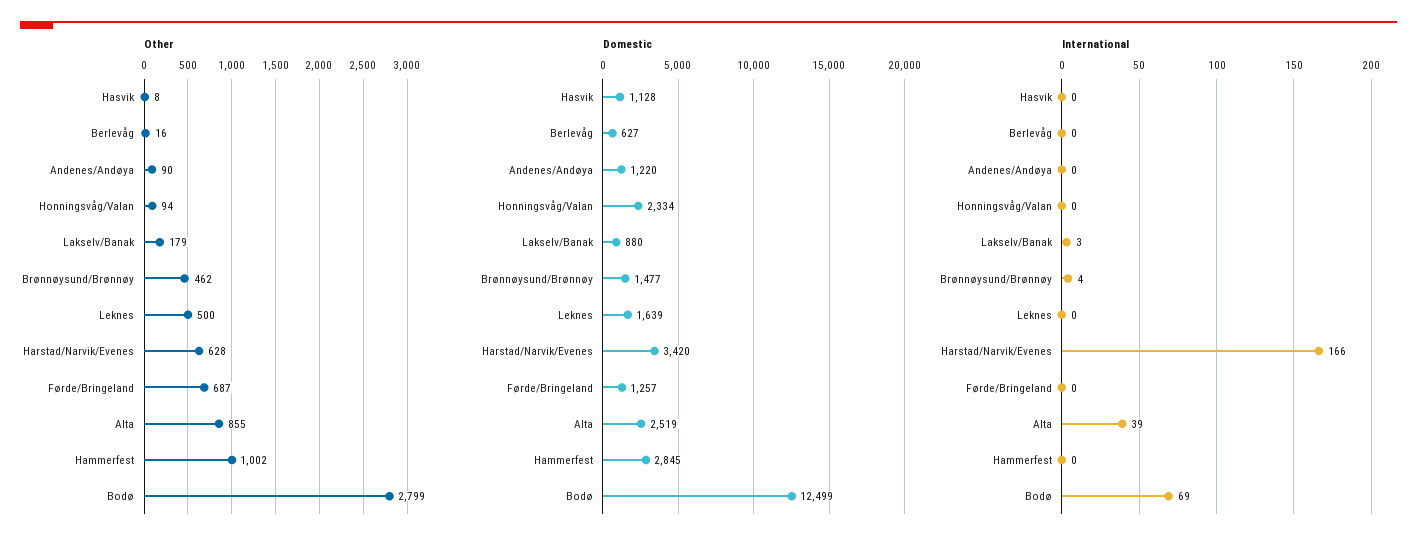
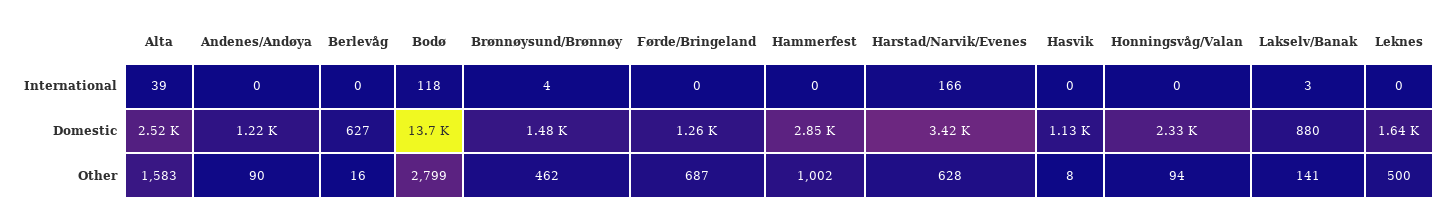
Other, Lakselv/Banak: 179 -> 141
Other, Alta: 855 -> 1583
Domestic, Bodø: 12499 -> 13700
International, Bodø: 69 -> 118

